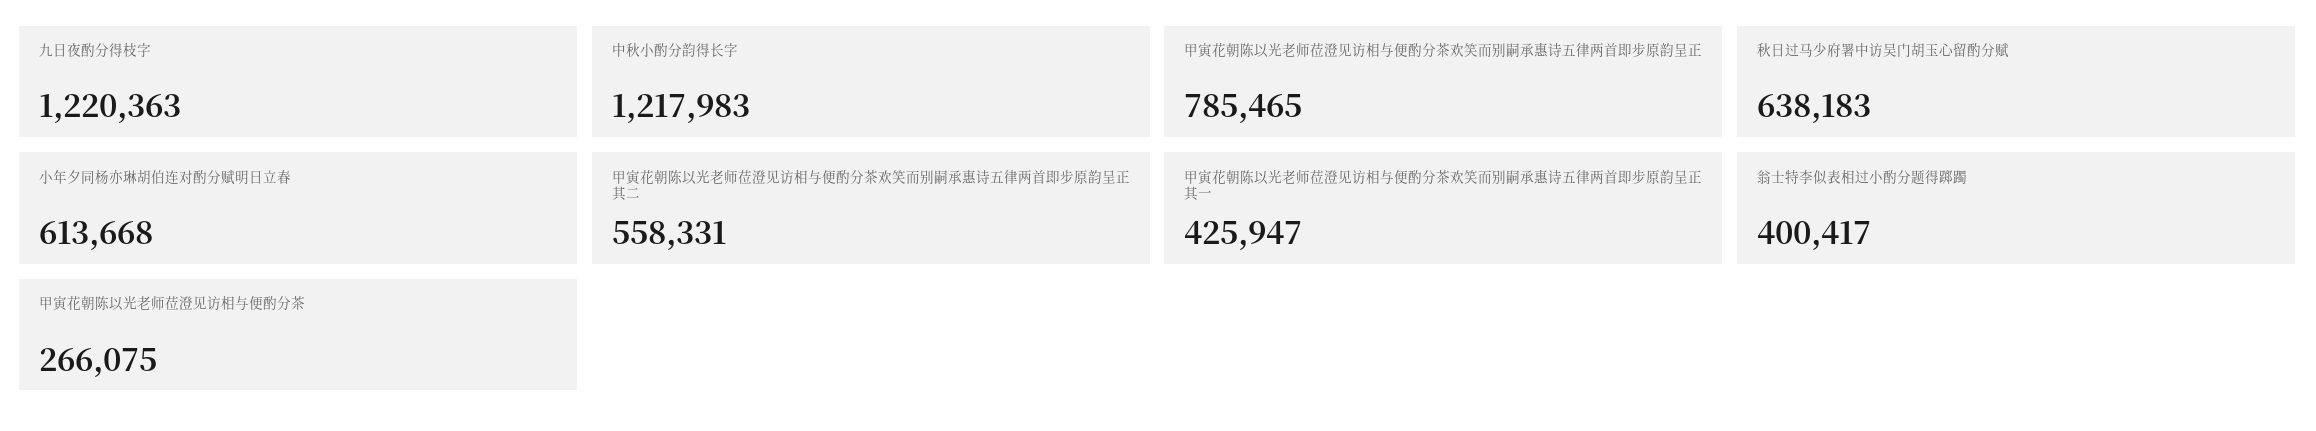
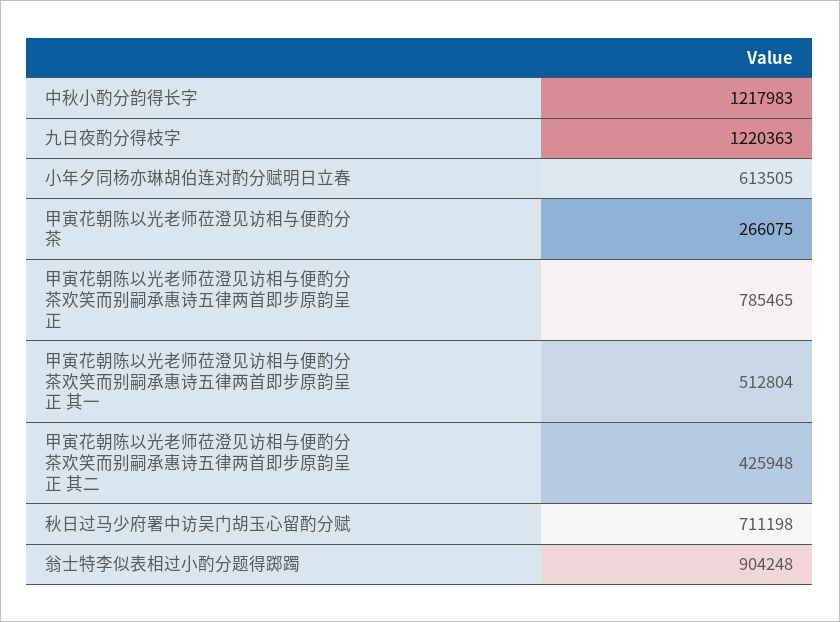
秋日过马少府署中访吴门胡玉心留酌分赋: 638183 -> 711198
小年夕同杨亦琳胡伯连对酌分赋明日立春: 613668 -> 613505
甲寅花朝陈以光老师莅澄见访相与便酌分茶欢笑而别嗣承惠诗五律两首即步原韵呈正 其二: 558331 -> 425948
甲寅花朝陈以光老师莅澄见访相与便酌分茶欢笑而别嗣承惠诗五律两首即步原韵呈正 其一: 425947 -> 512804
翁士特李似表相过小酌分题得踯躅: 400417 -> 904248

